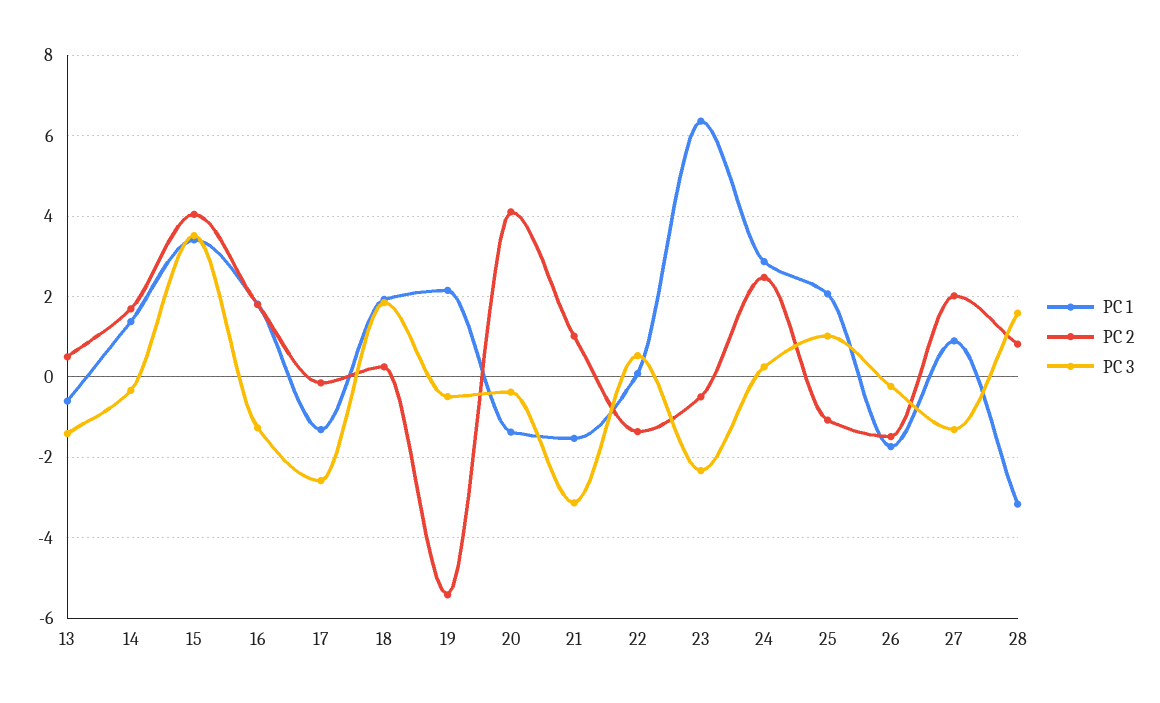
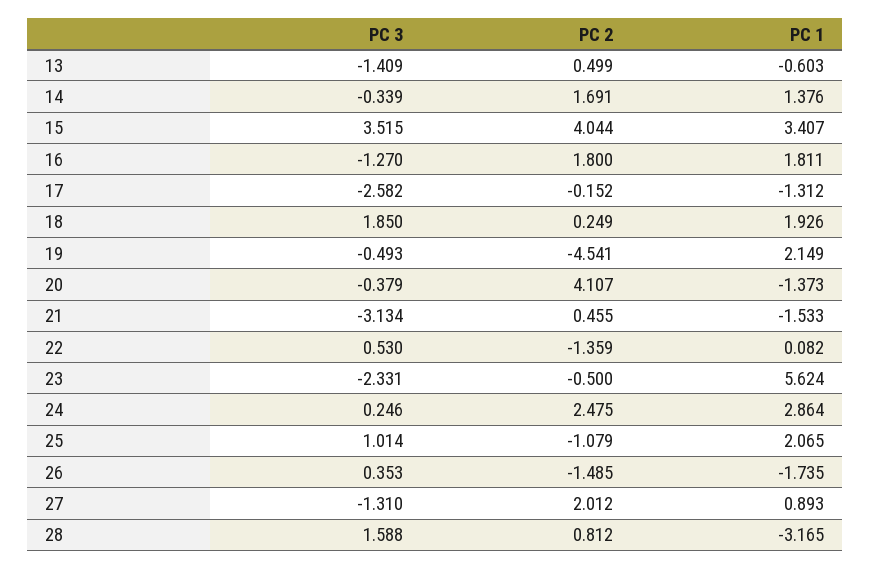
PC 2, 19: -5.4 -> -4.541
PC 2, 21: 1 -> 0.455
PC 1, 23: 6.4 -> 5.624
PC 3, 26: -0.2 -> 0.353

